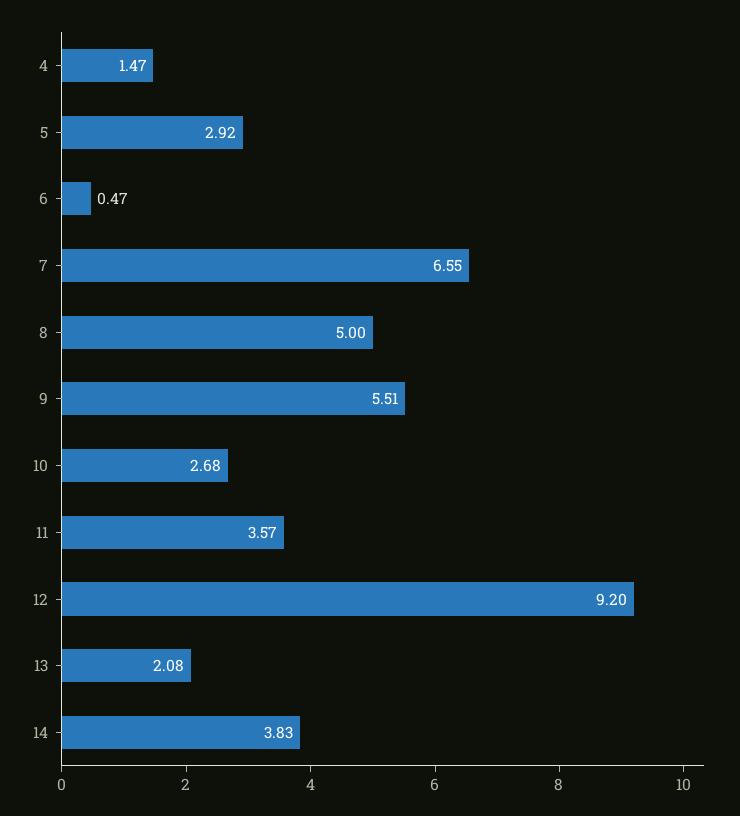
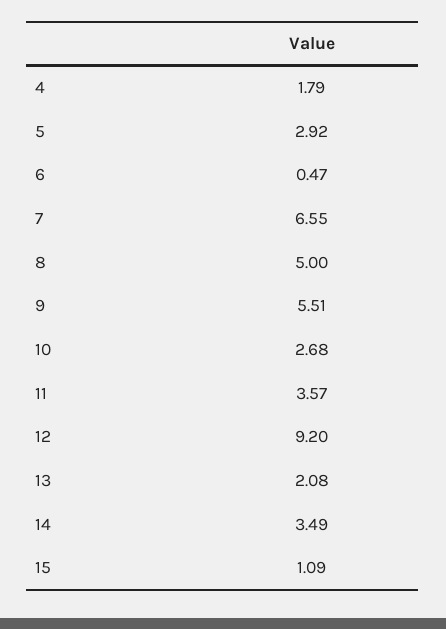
4: 1.47 -> 1.79
14: 3.83 -> 3.49
15: none -> 1.09

